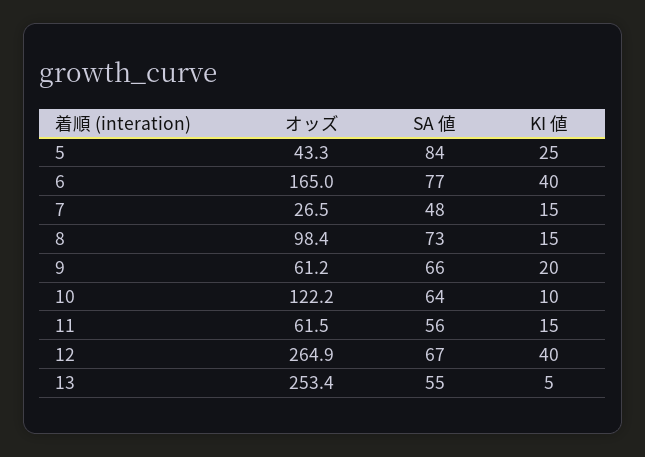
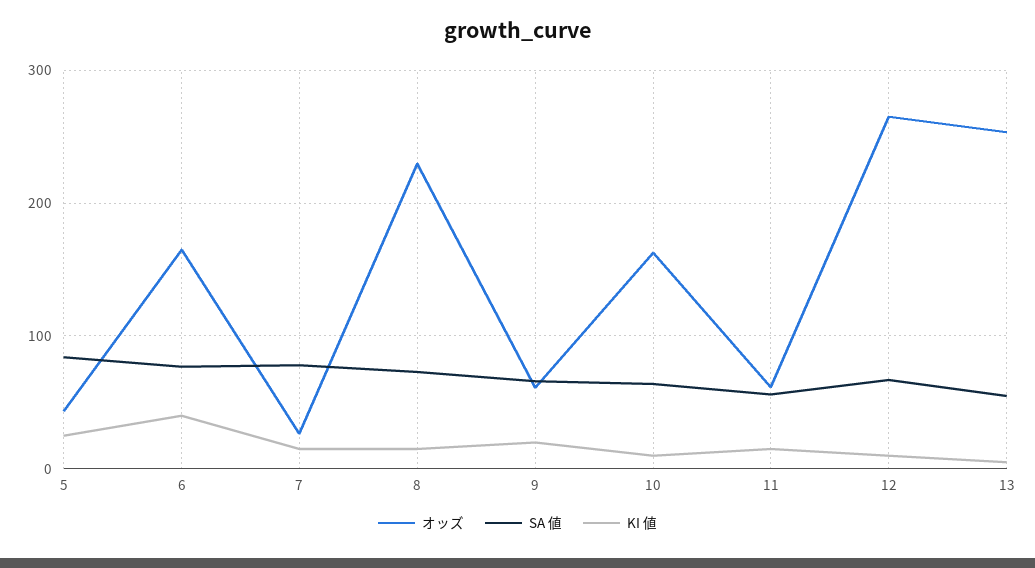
SA 値, 7: 48 -> 80
オッズ, 8: 98.4 -> 230
オッズ, 10: 122.2 -> 160
KI 値, 12: 40 -> 10

